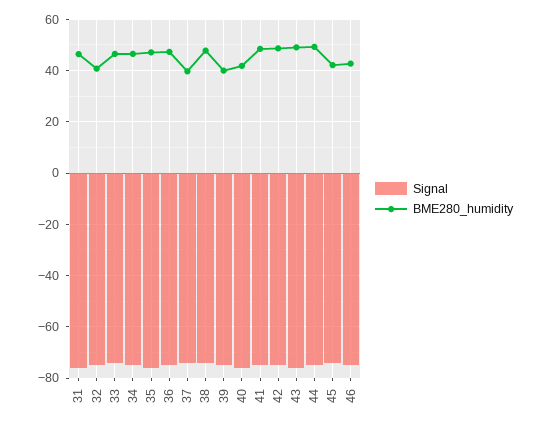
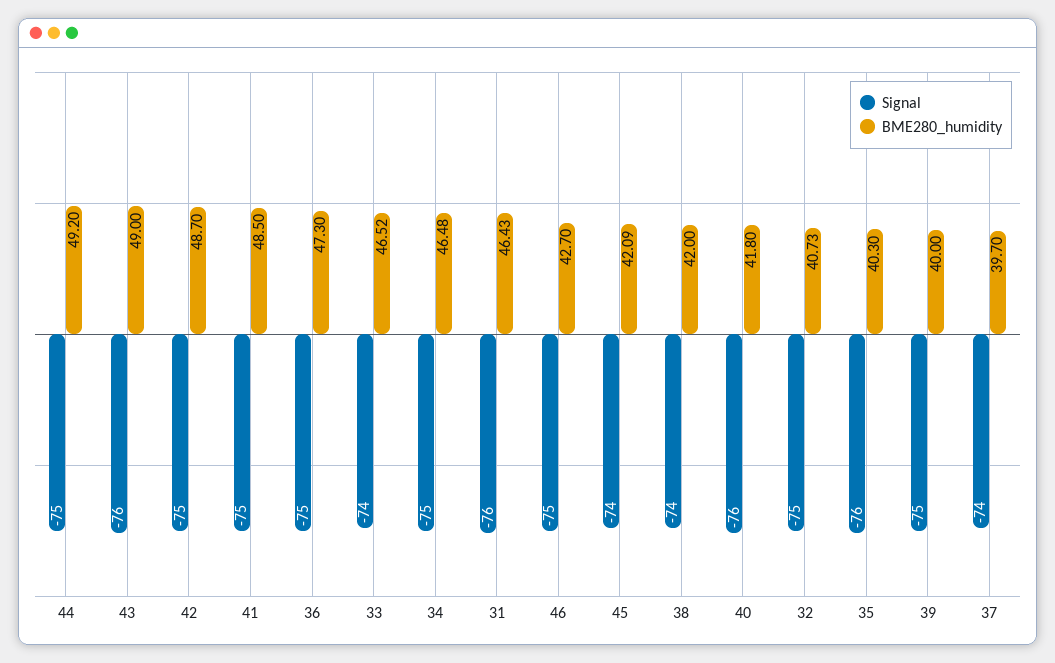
BME280_humidity, 35: 47.5 -> 40.3
BME280_humidity, 38: 47.5 -> 42

